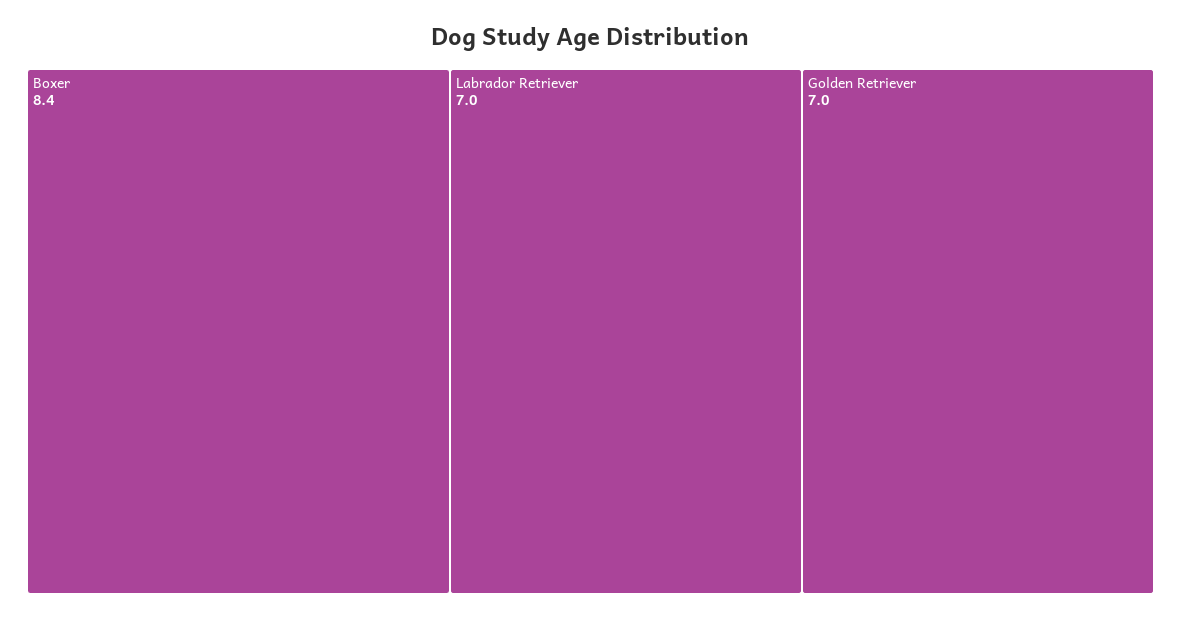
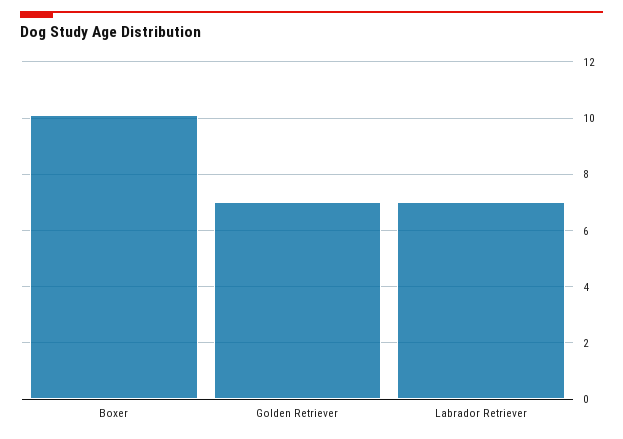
Boxer: 8.4 -> 10

